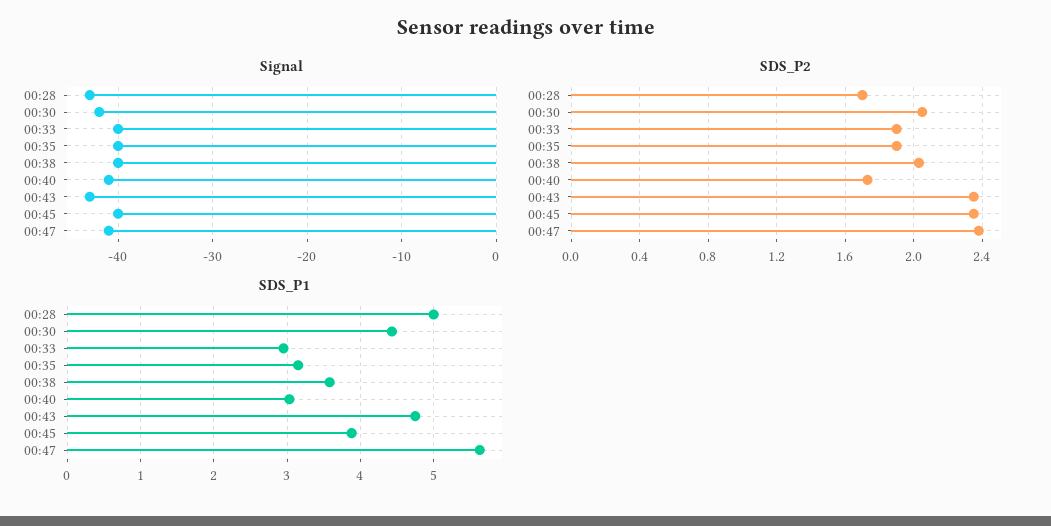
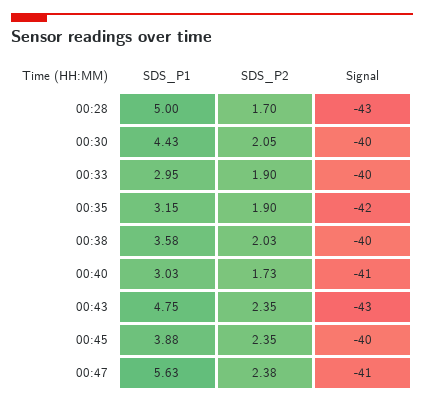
Signal, 00:30: -42 -> -40
Signal, 00:35: -40 -> -42

